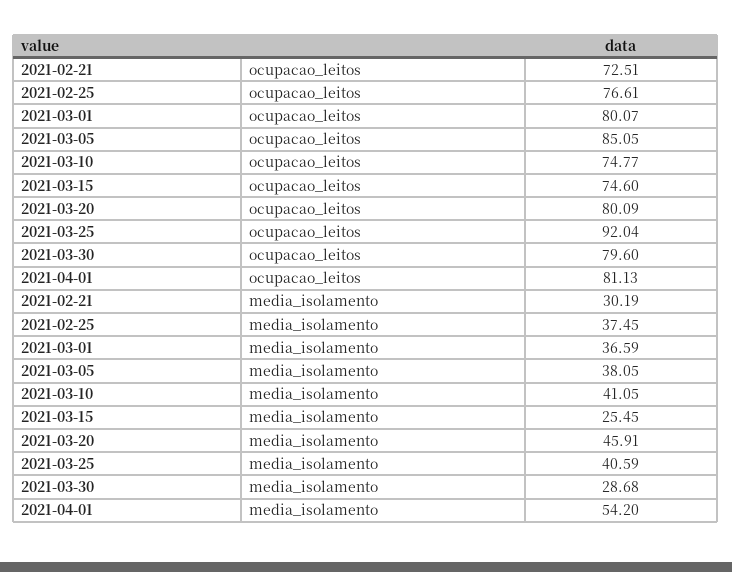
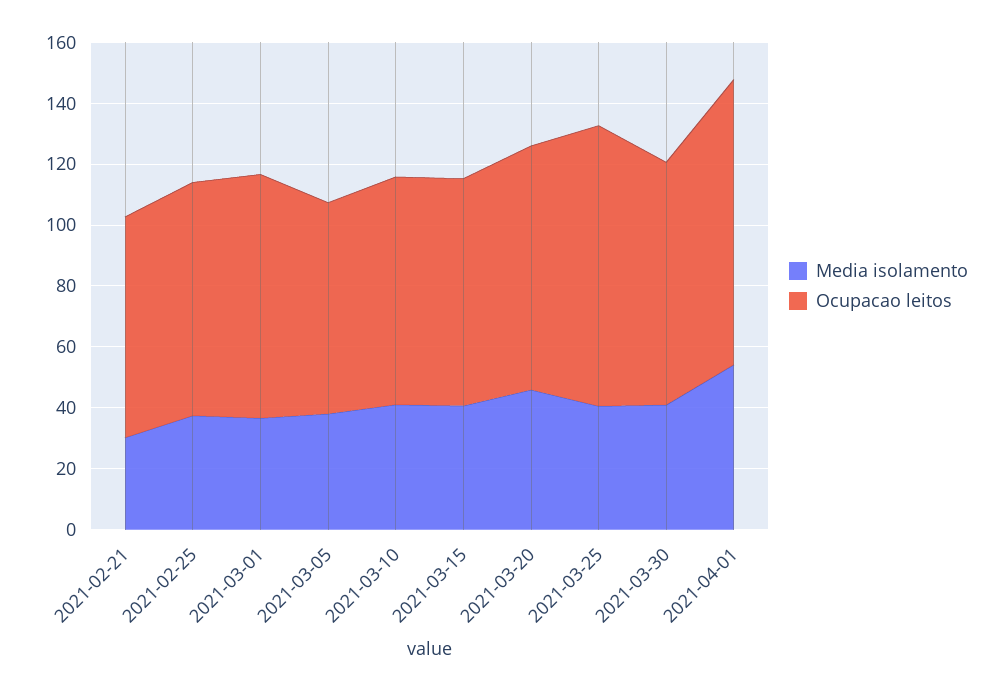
ocupacao_leitos, 2021-03-05: 85.05 -> 70
ocupacao_leitos, 2021-04-01: 81.13 -> 95
media_isolamento, 2021-03-15: 25.45 -> 40
media_isolamento, 2021-03-30: 28.68 -> 40

